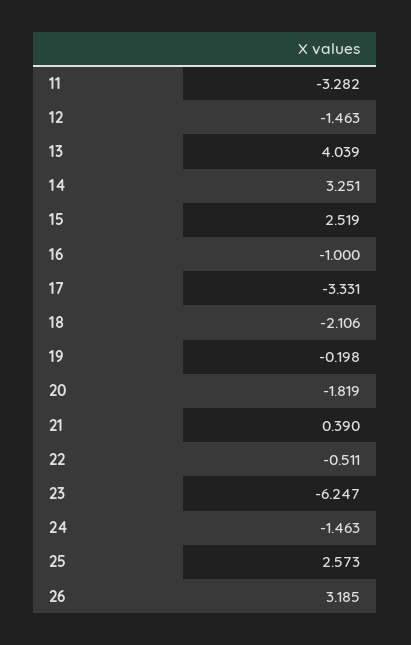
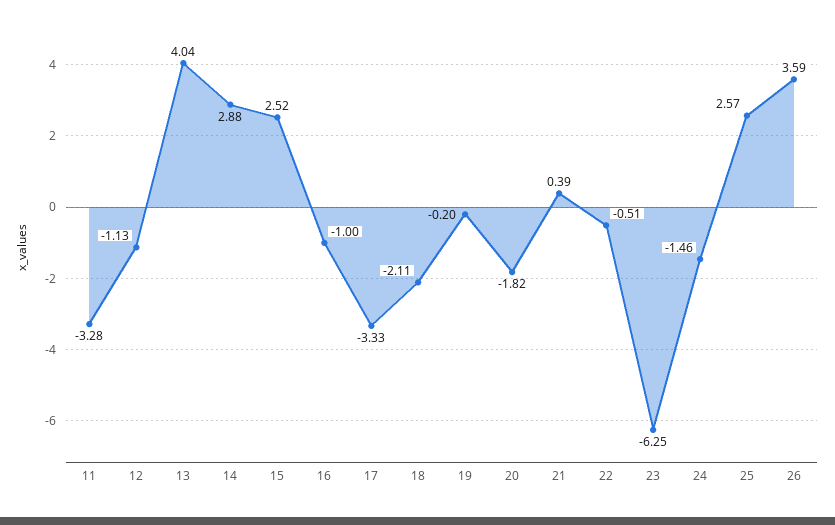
12: -1.463 -> -1.13
14: 3.251 -> 2.88
26: 3.185 -> 3.59

